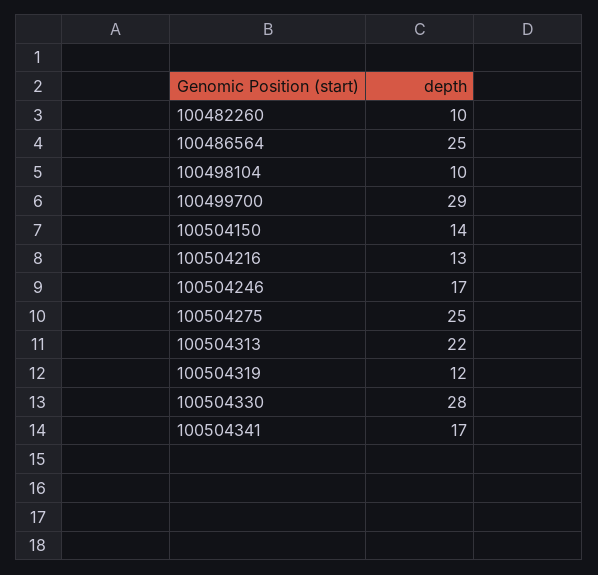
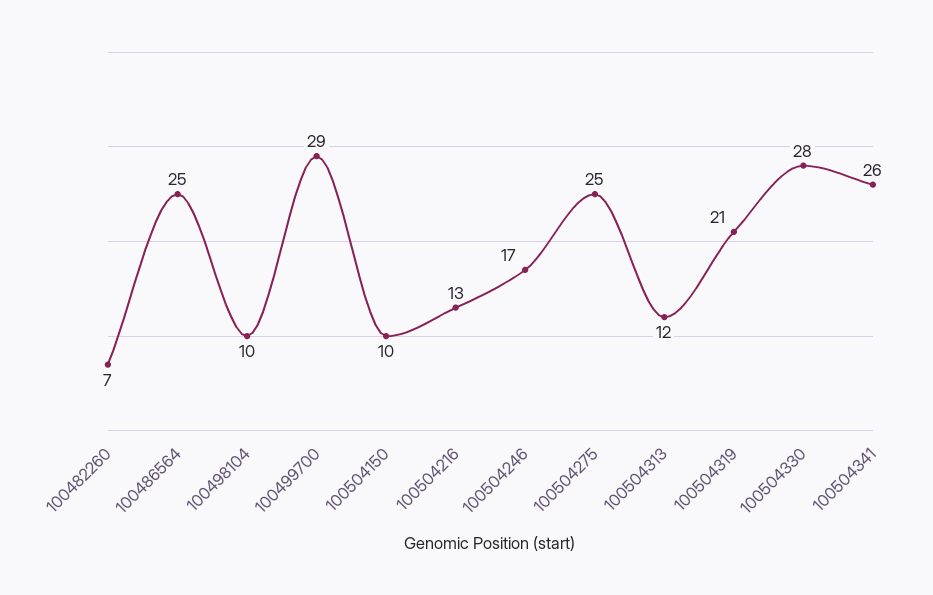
100482260: 10 -> 7
100504150: 14 -> 10
100504313: 22 -> 12
100504319: 12 -> 21
100504341: 17 -> 26

